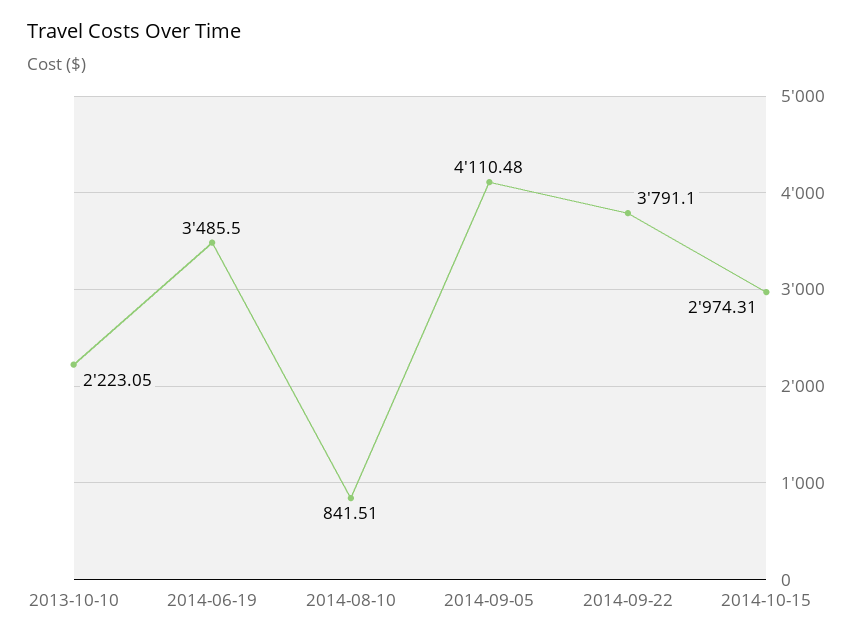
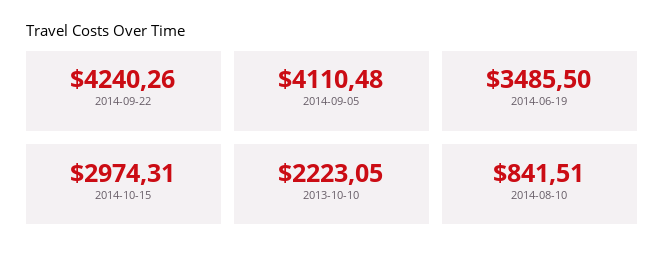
2014-09-22: 3791.1 -> 4240.26

